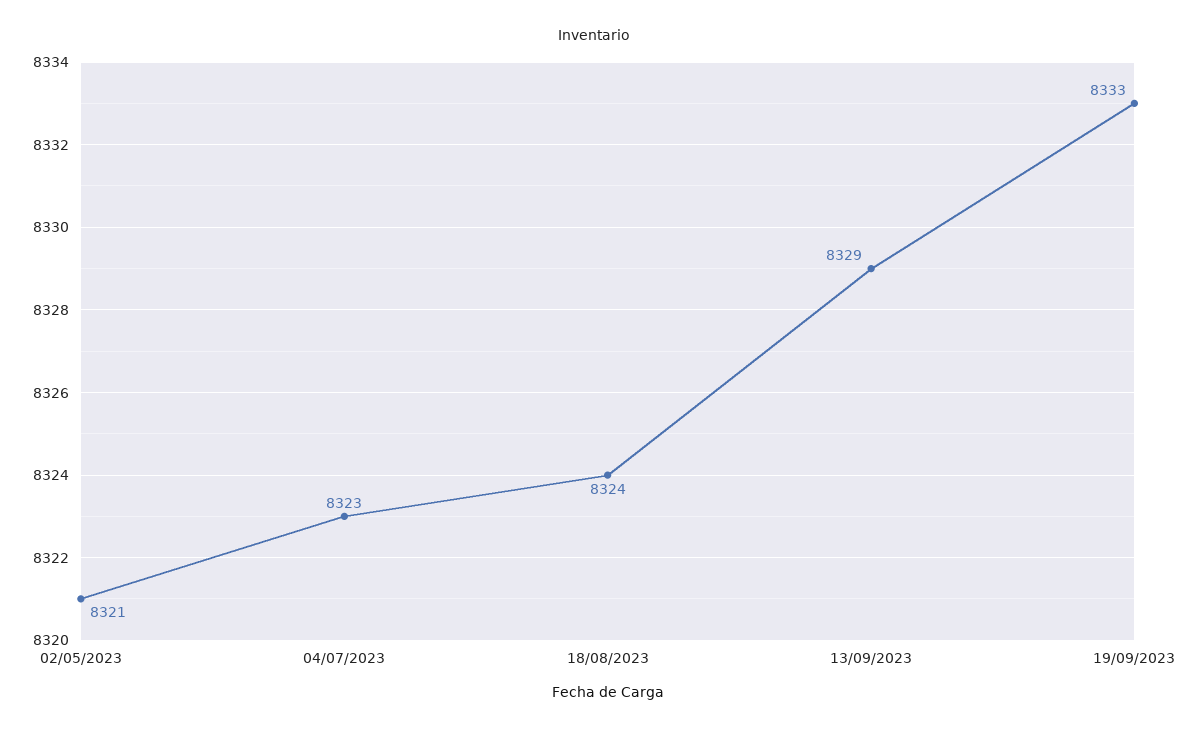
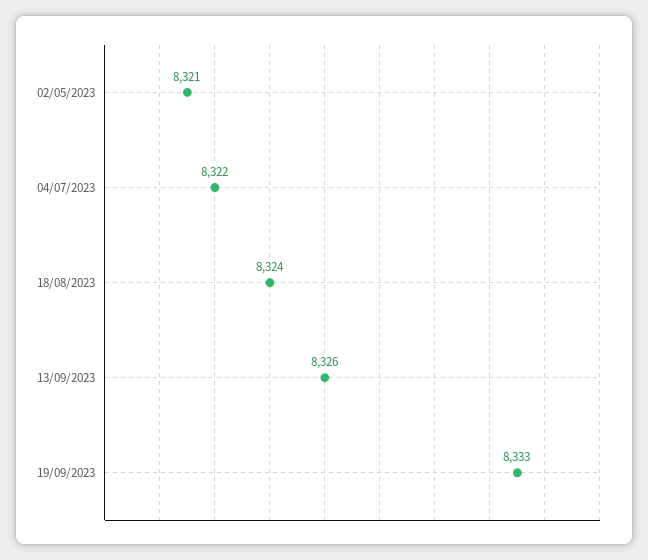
04/07/2023: 8323 -> 8322
13/09/2023: 8329 -> 8326

